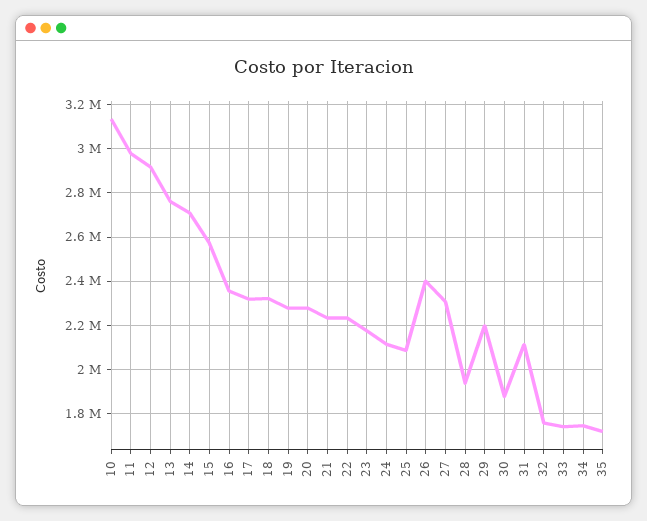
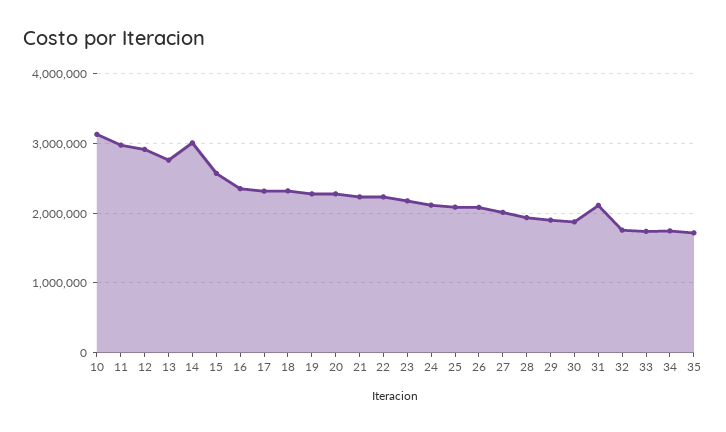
14: 2700000 -> 3000000
26: 2400000 -> 2100000
27: 2300000 -> 2000000
29: 2200000 -> 1900000

